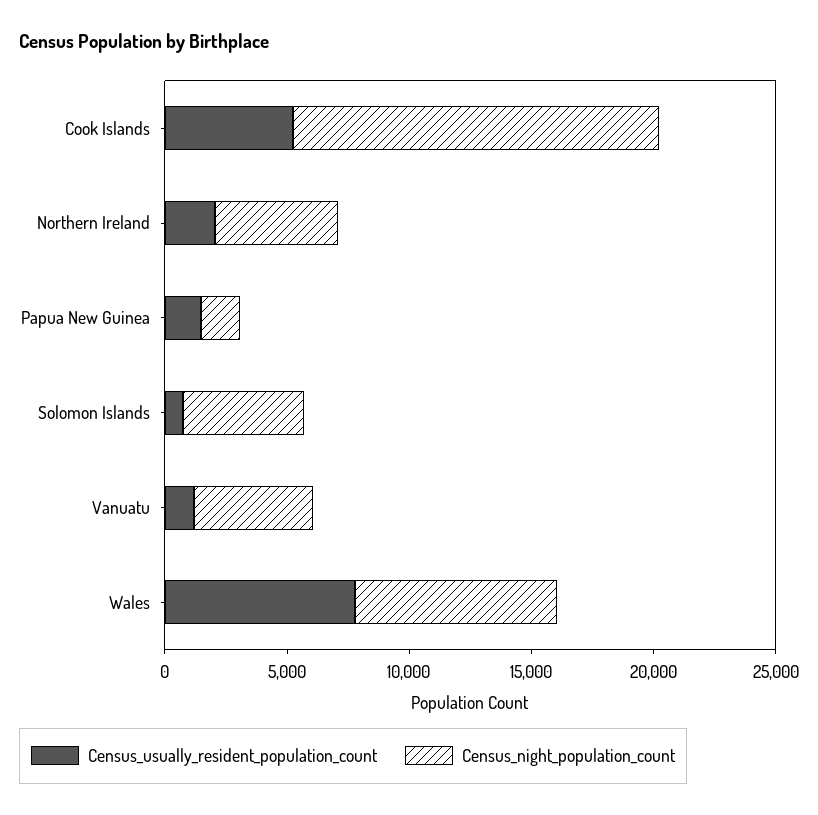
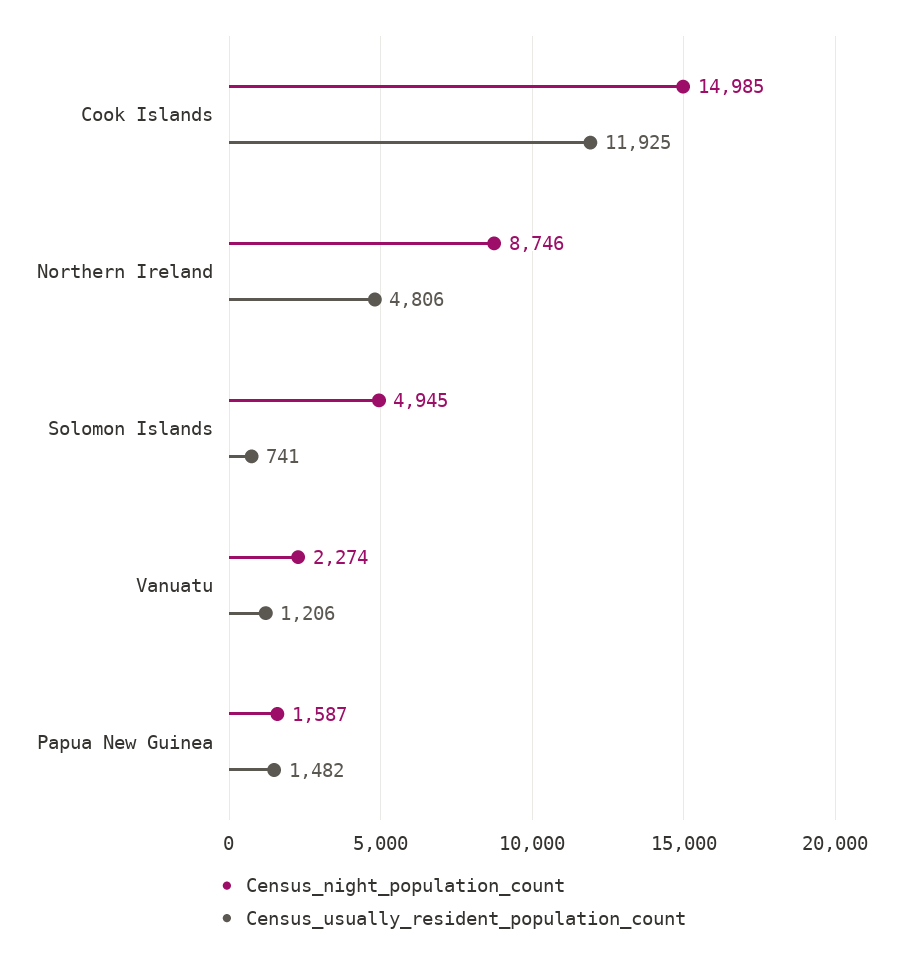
Census_usually_resident_population_count, Cook Islands: 5000 -> 11925
Census_usually_resident_population_count, Northern Ireland: 2000 -> 4806
Census_night_population_count, Northern Ireland: 5000 -> 8746
Census_night_population_count, Vanuatu: 5000 -> 2274
Census_usually_resident_population_count, Wales: 8000 -> none
Census_night_population_count, Wales: 8000 -> none

